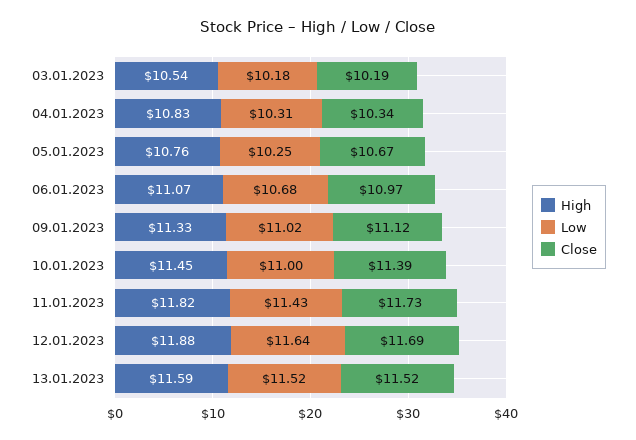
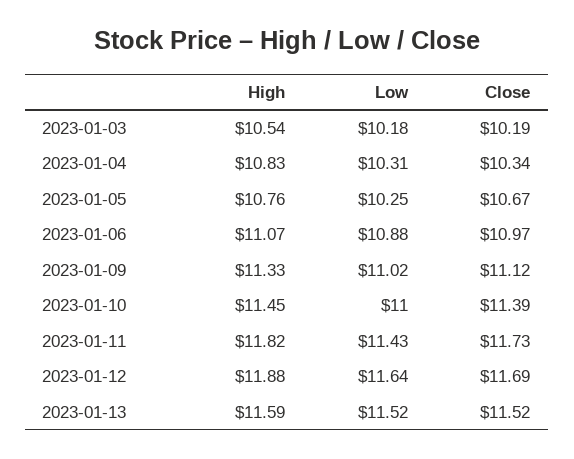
Low, 06.01.2023: 10.68 -> 10.88

